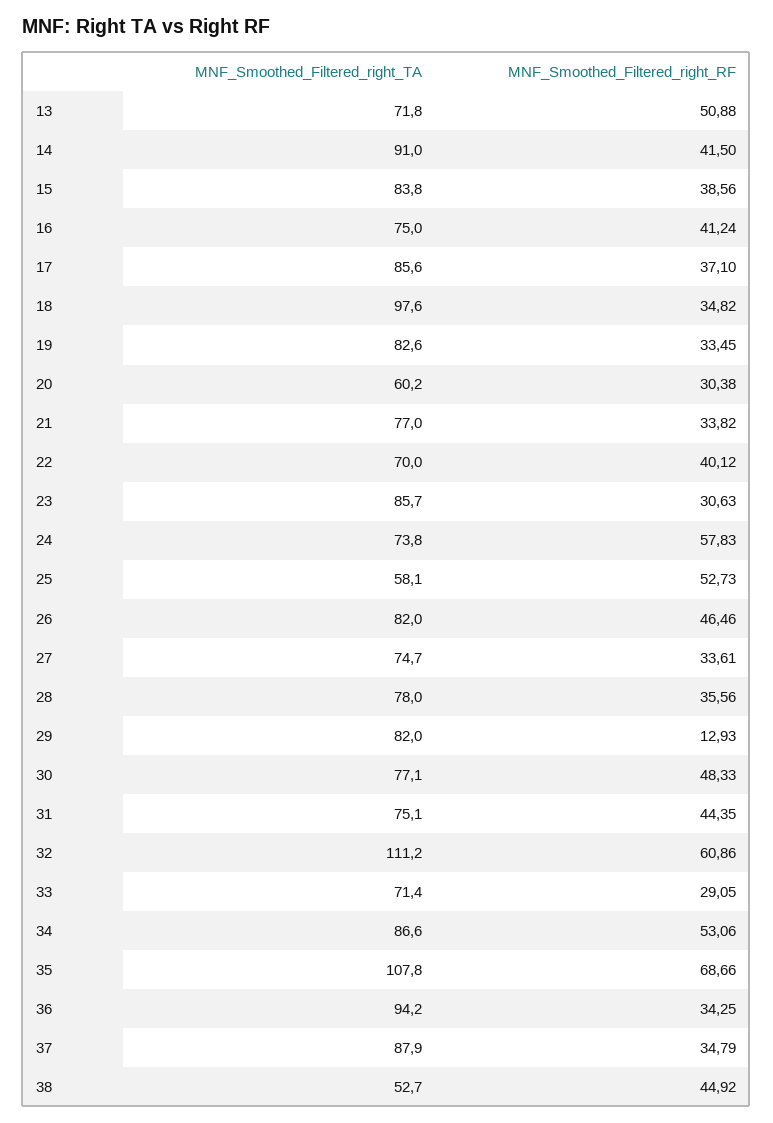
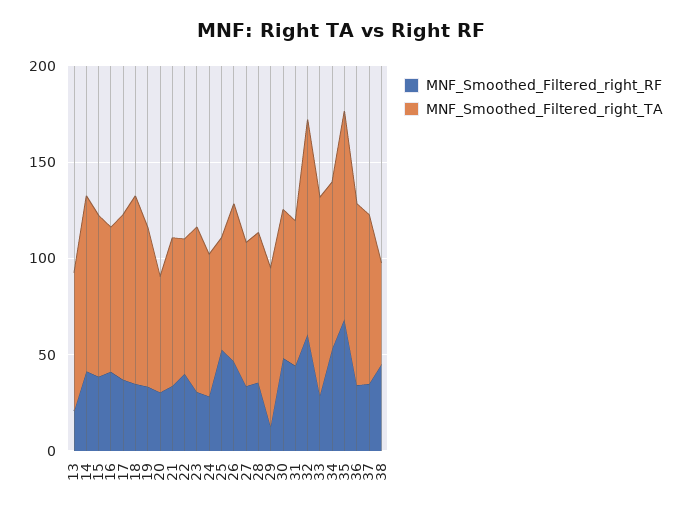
MNF_Smoothed_Filtered_right_RF, 13: 50.88 -> 20
MNF_Smoothed_Filtered_right_RF, 24: 57.83 -> 30
MNF_Smoothed_Filtered_right_TA, 33: 71.4 -> 100

